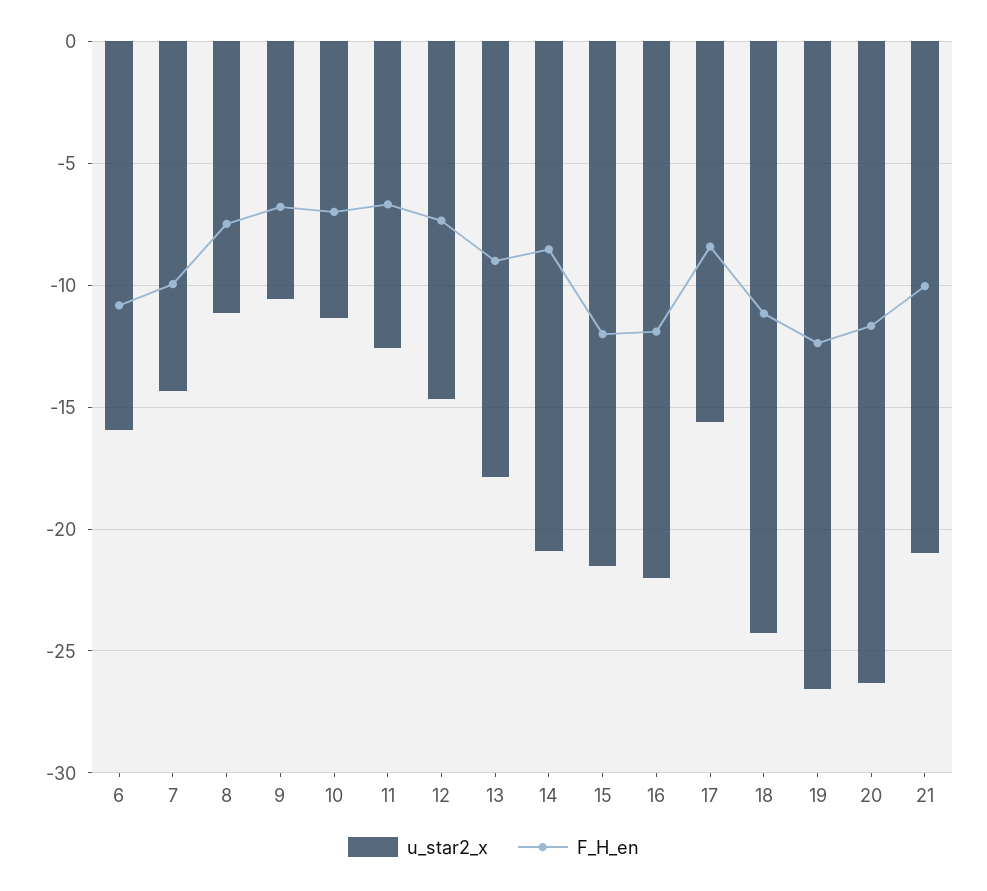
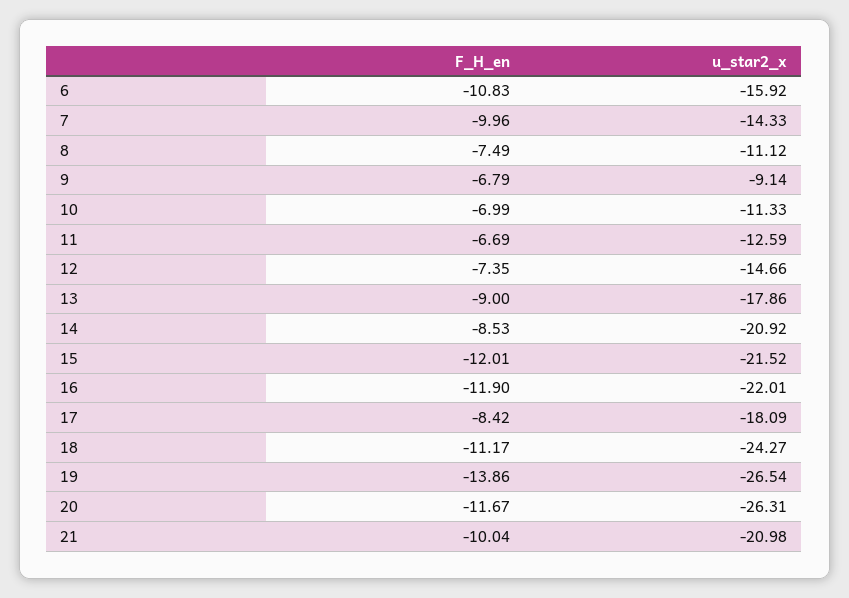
u_star2_x, 9: -10.5 -> -9.14
u_star2_x, 17: -15.5 -> -18.09
F_H_en, 19: -12.5 -> -13.86

